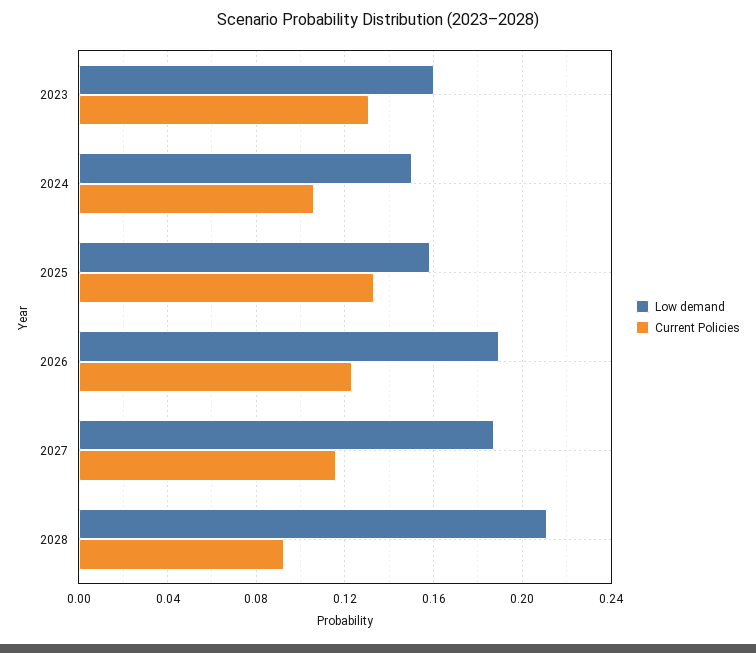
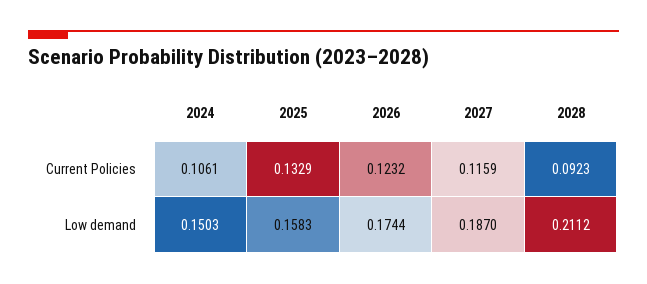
Low demand, 2023: 0.16 -> none
Current Policies, 2023: 0.13 -> none
Low demand, 2026: 0.19 -> 0.1744

